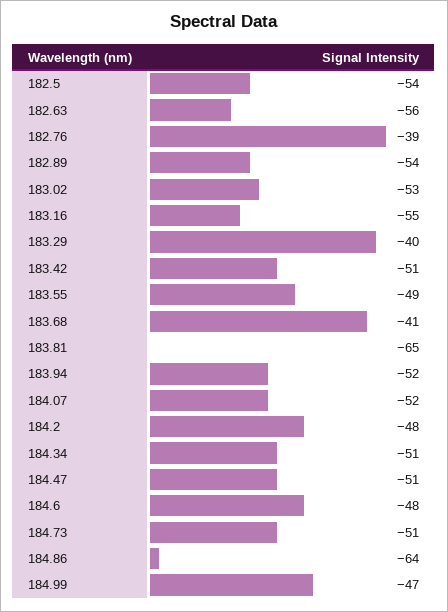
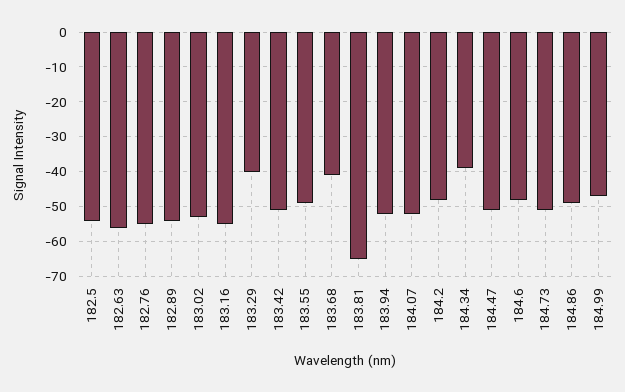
182.76: -39 -> -55
184.34: -51 -> -40
184.86: -64 -> -50

